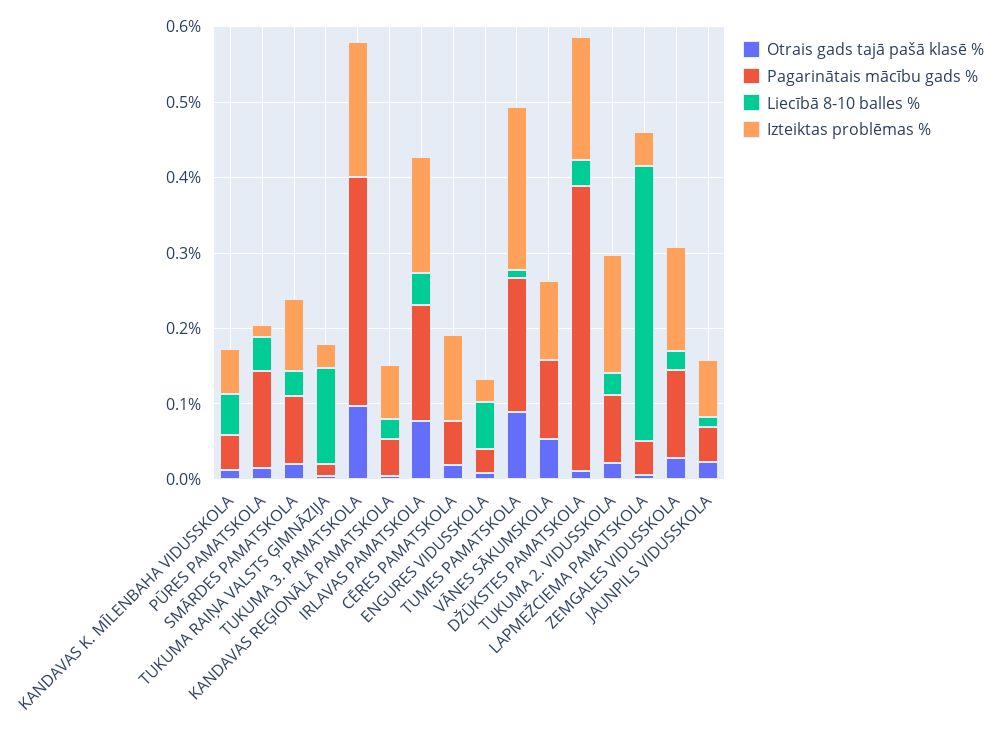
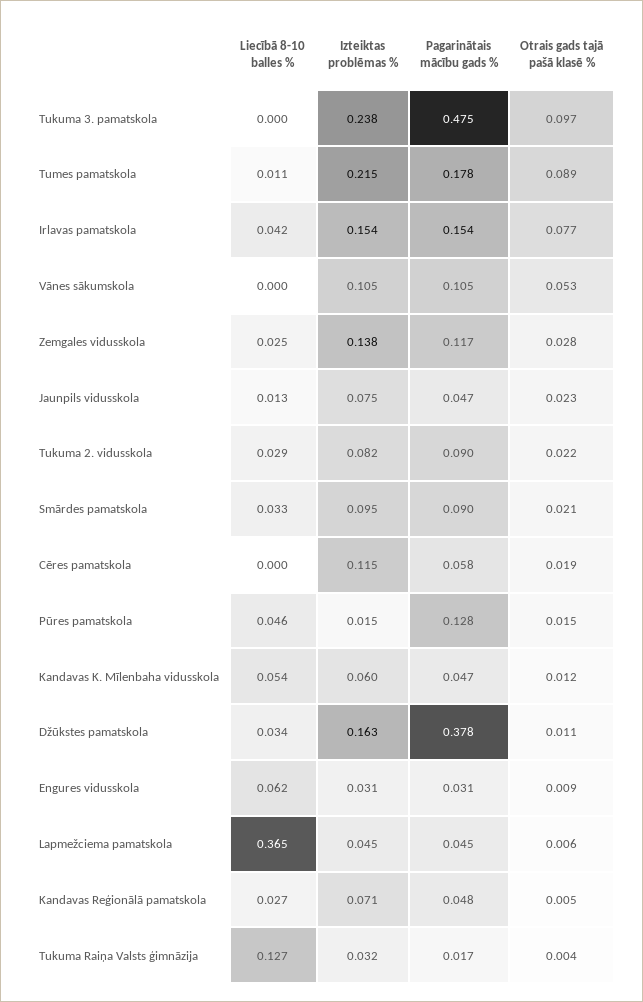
Pagarinātais mācību gads %, TUKUMA 3. PAMATSKOLA: 0.3 -> 0.475
Izteiktas problēmas %, TUKUMA 3. PAMATSKOLA: 0.18 -> 0.238
Izteiktas problēmas %, TUKUMA 2. VIDUSSKOLA: 0.16 -> 0.082

